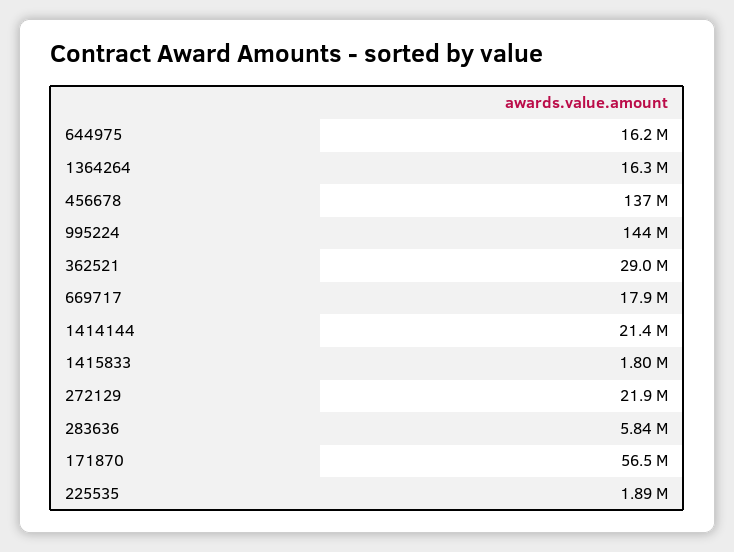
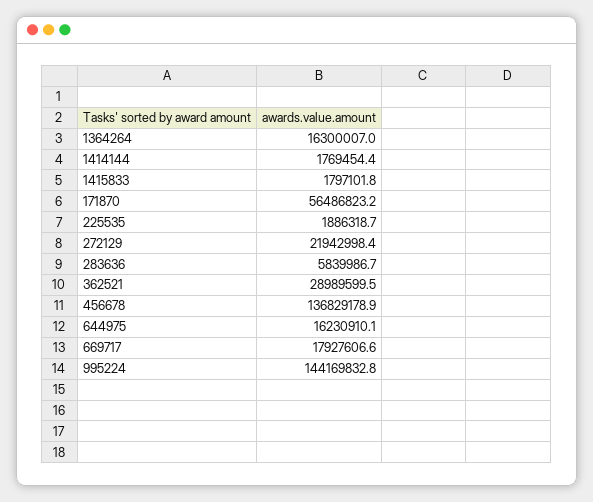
1414144: 21400000 -> 1769454.4

